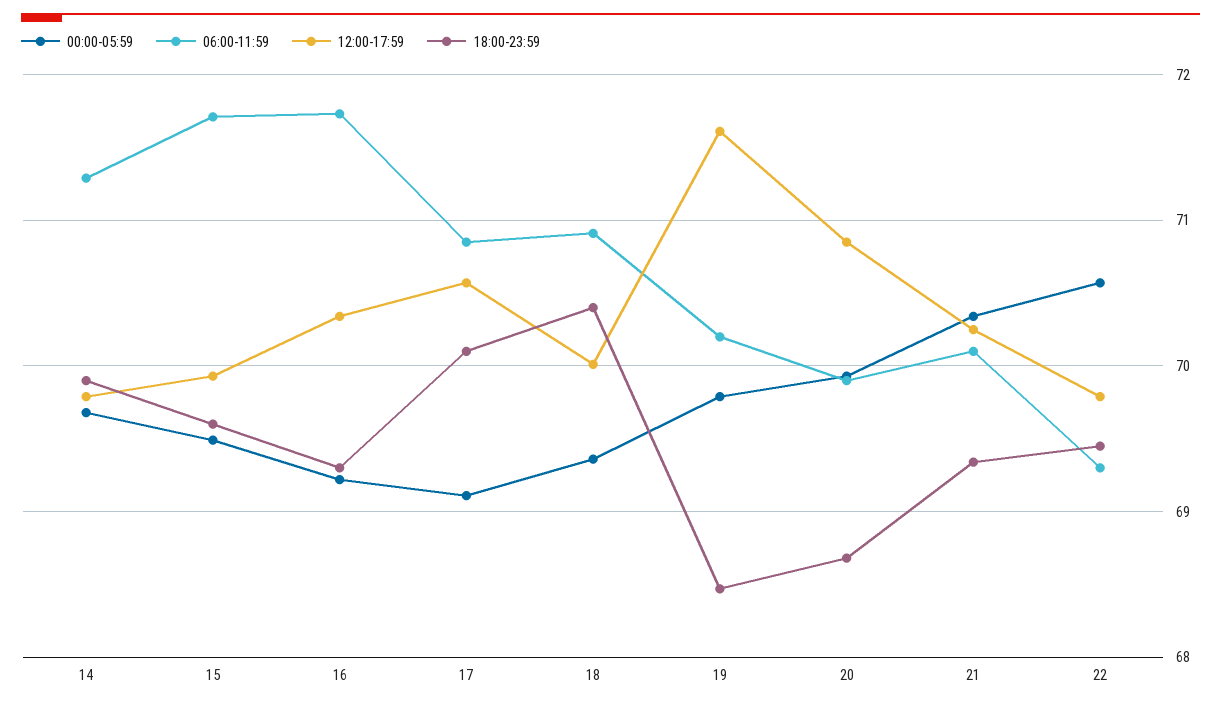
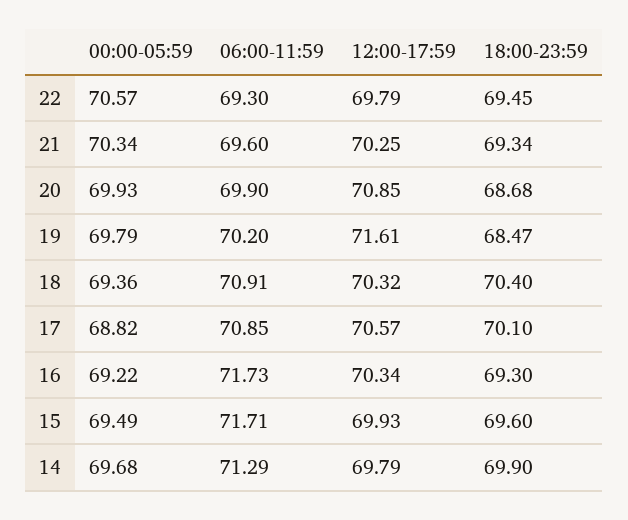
00:00-05:59, 17: 69.1 -> 68.82
12:00-17:59, 18: 70 -> 70.32
06:00-11:59, 21: 70.1 -> 69.6

